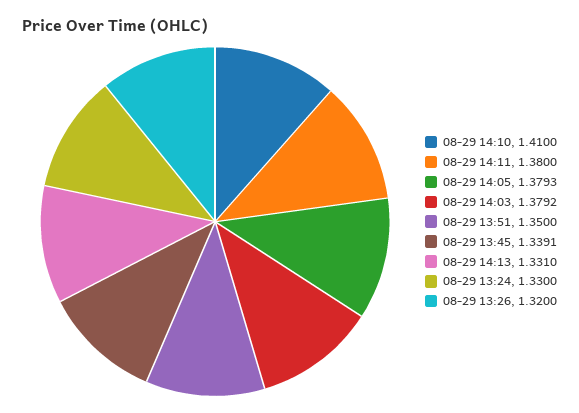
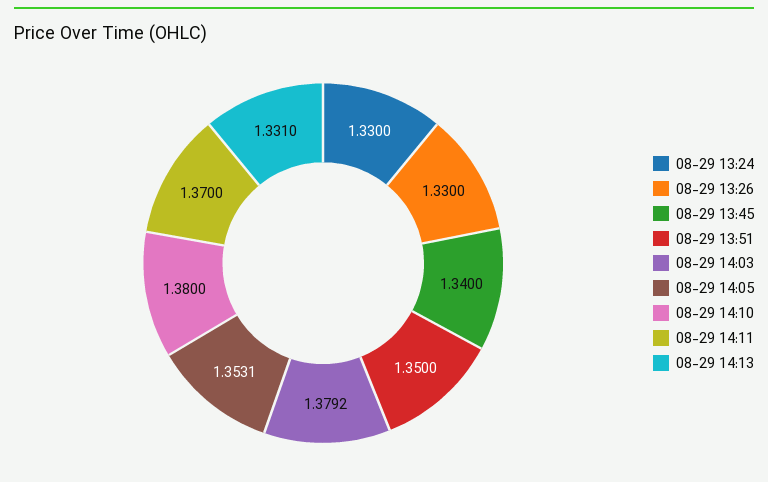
08-29 14:10: 1.41 -> 1.38
08-29 14:11: 1.38 -> 1.37
08-29 14:05: 1.3793 -> 1.3531
08-29 13:45: 1.3391 -> 1.34
08-29 13:26: 1.32 -> 1.33

